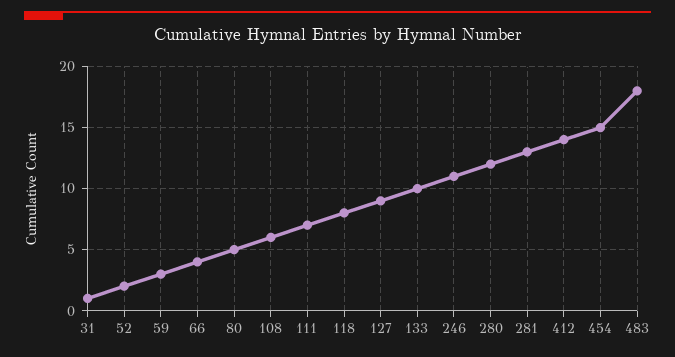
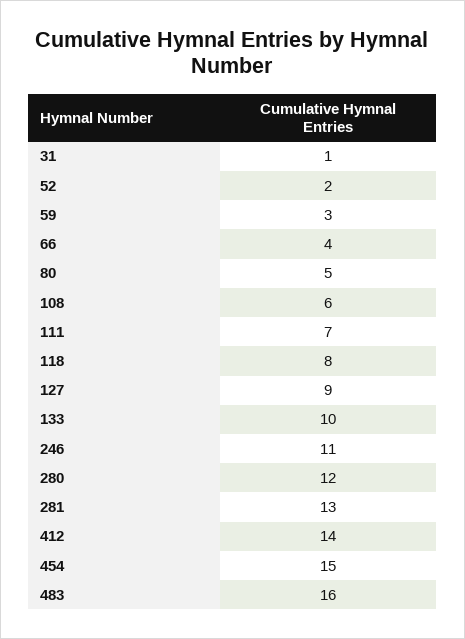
483: 18 -> 16

